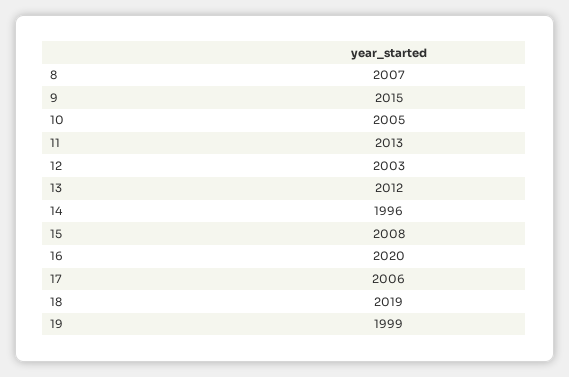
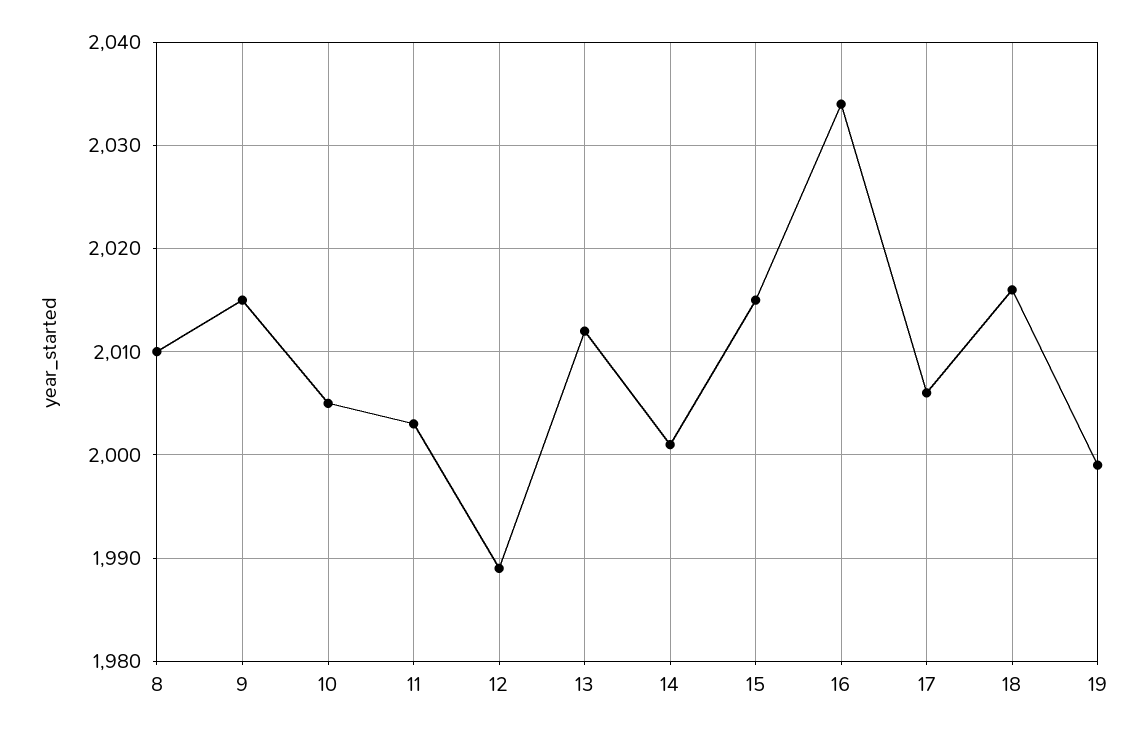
8: 2007 -> 2010
11: 2013 -> 2003
12: 2003 -> 1989
14: 1996 -> 2001
15: 2008 -> 2015
16: 2020 -> 2034
18: 2019 -> 2016

